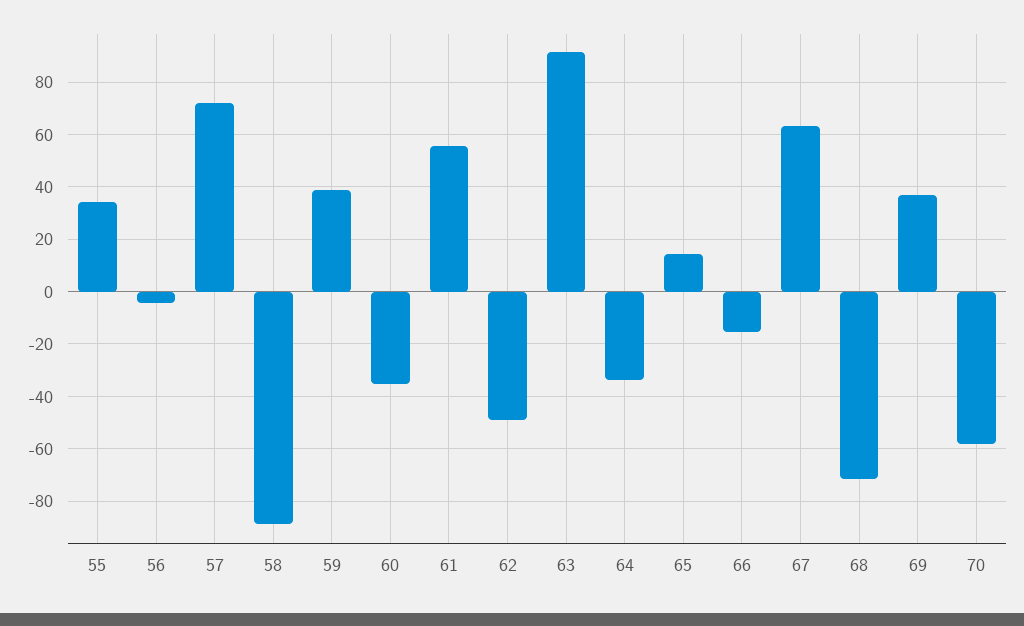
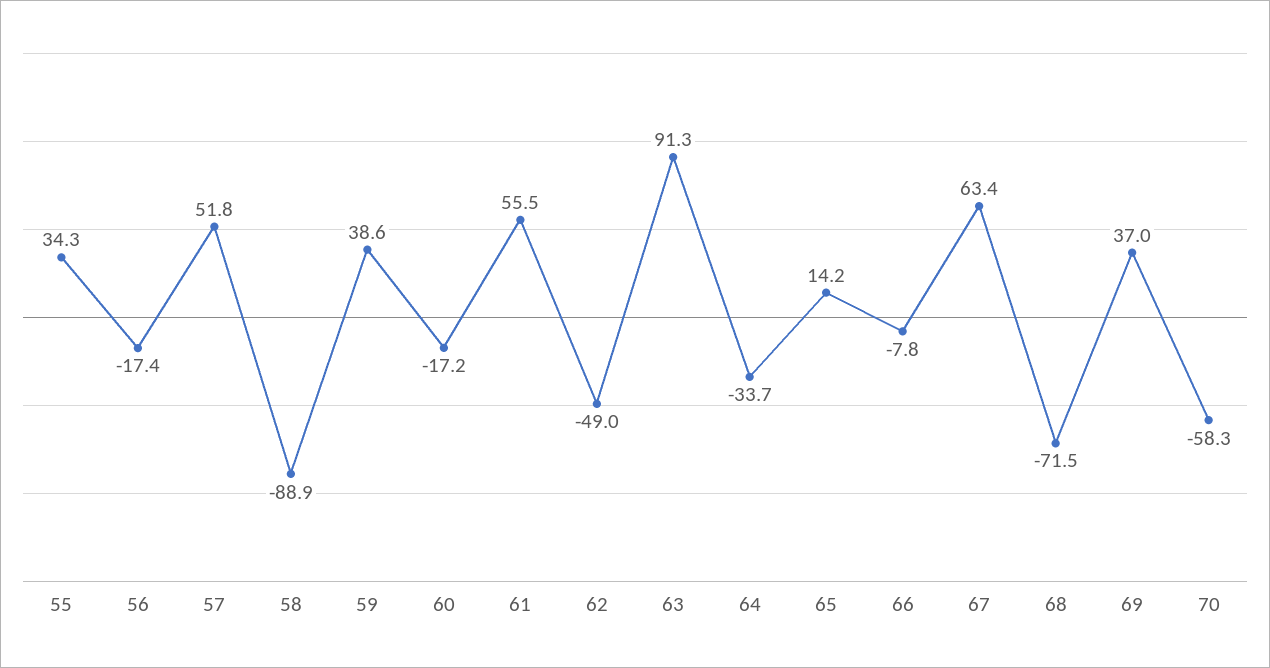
56: -5 -> -17.4
57: 72.5 -> 51.8
60: -35 -> -17.2
66: -15 -> -7.8

